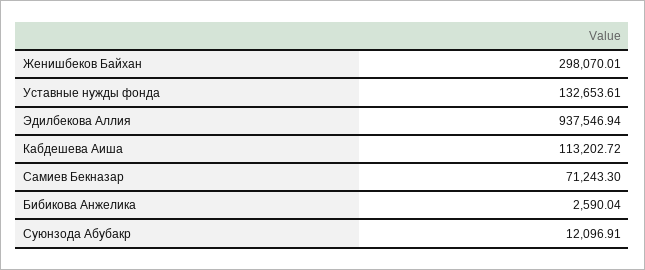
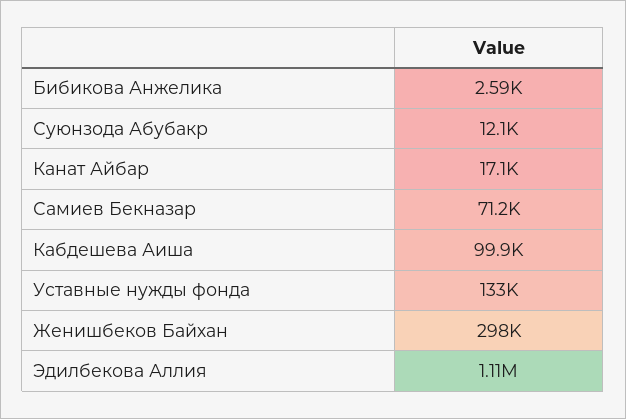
Эдилбекова Аллия: 937546.94 -> 1110000
Кабдешева Аиша: 113202.72 -> 99900
Канат Айбар: none -> 17100

